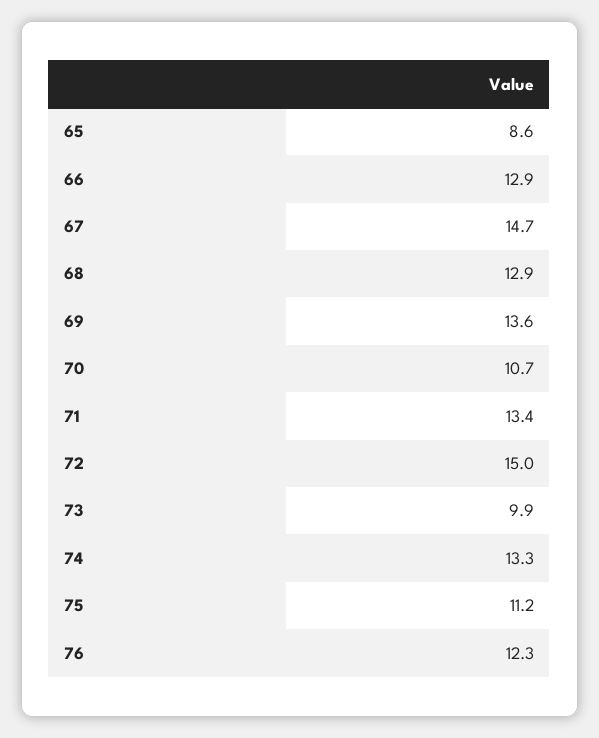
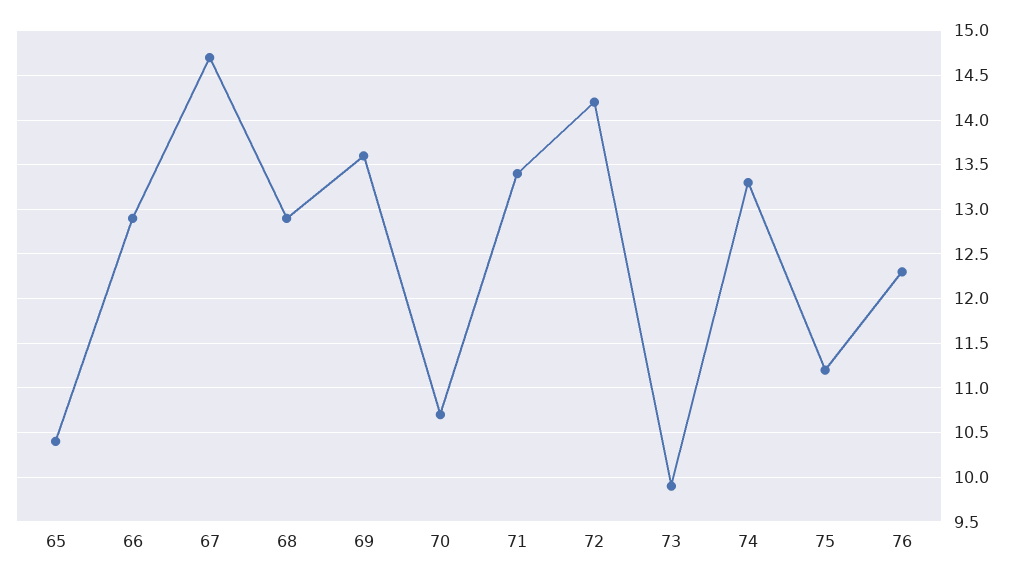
65: 8.6 -> 10.4
72: 15 -> 14.2

